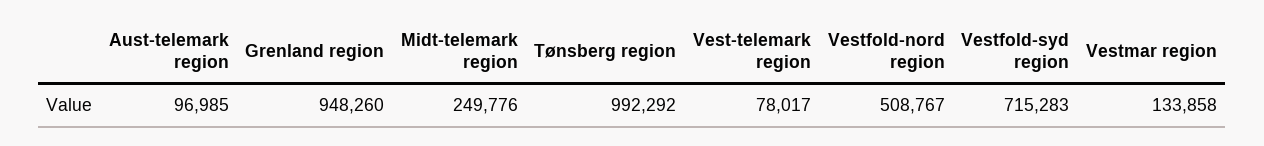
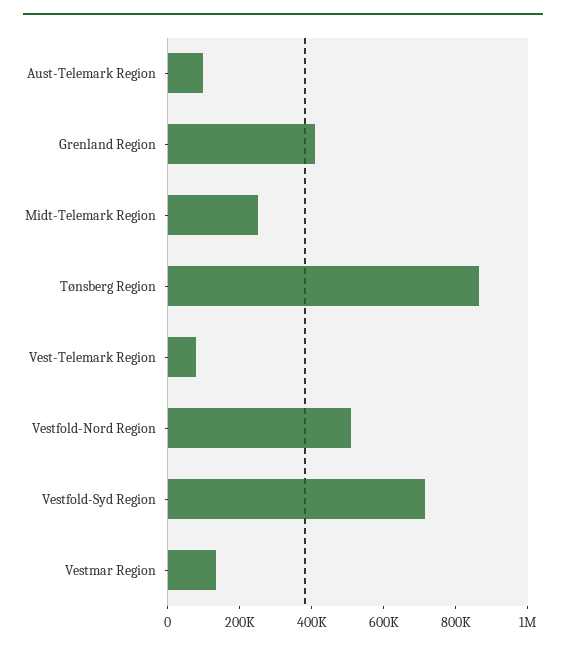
Grenland region: 948260 -> 400000
Tønsberg region: 992292 -> 850000

